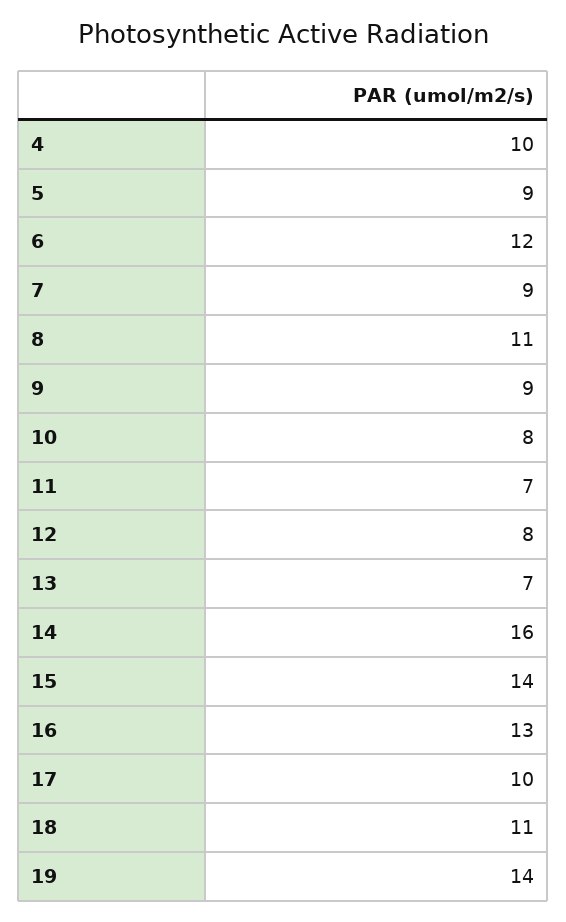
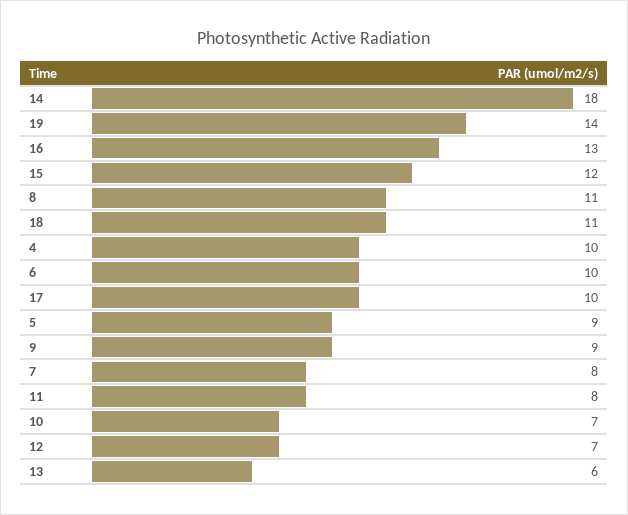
6: 12 -> 10
7: 9 -> 8
10: 8 -> 7
11: 7 -> 8
12: 8 -> 7
13: 7 -> 6
14: 16 -> 18
15: 14 -> 12

